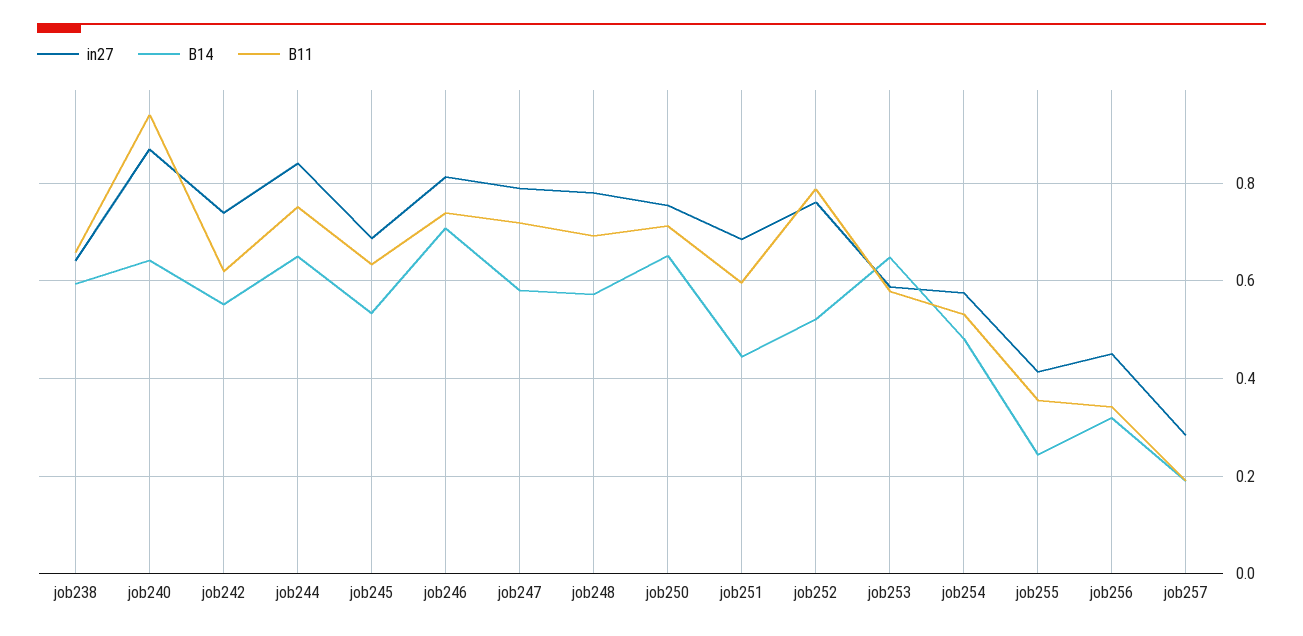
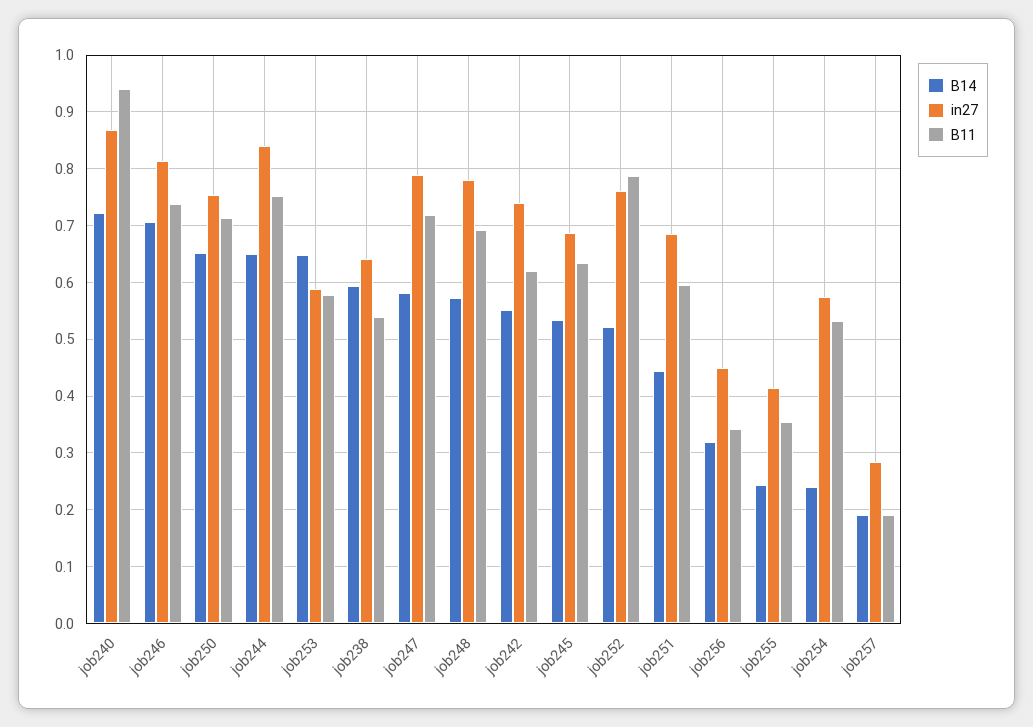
B11, job238: 0.66 -> 0.54
B14, job240: 0.64 -> 0.72
B14, job254: 0.48 -> 0.24

